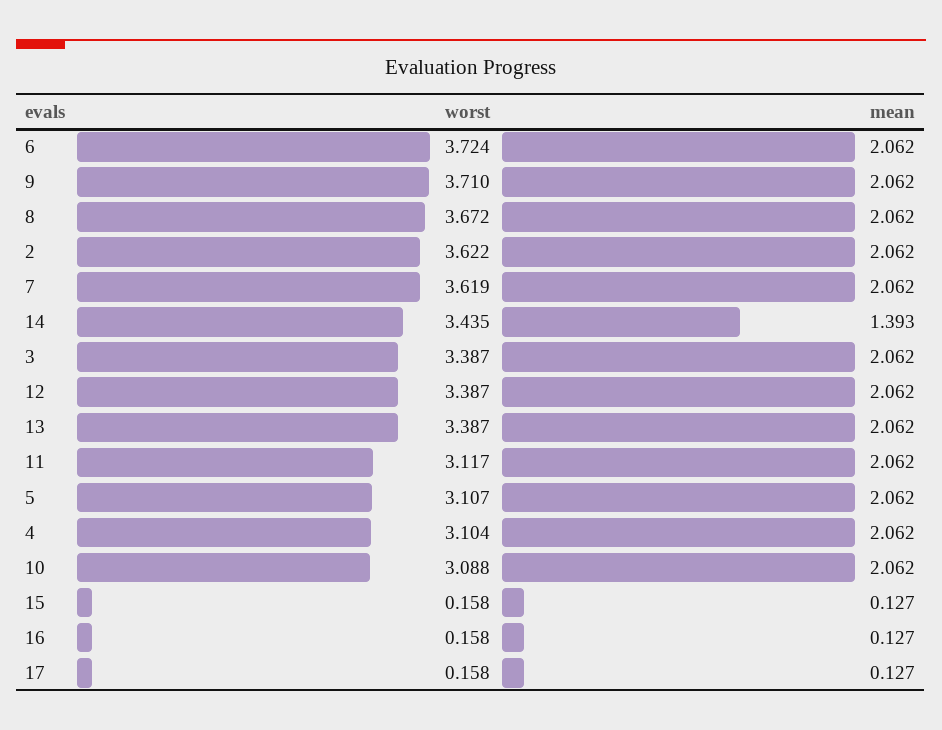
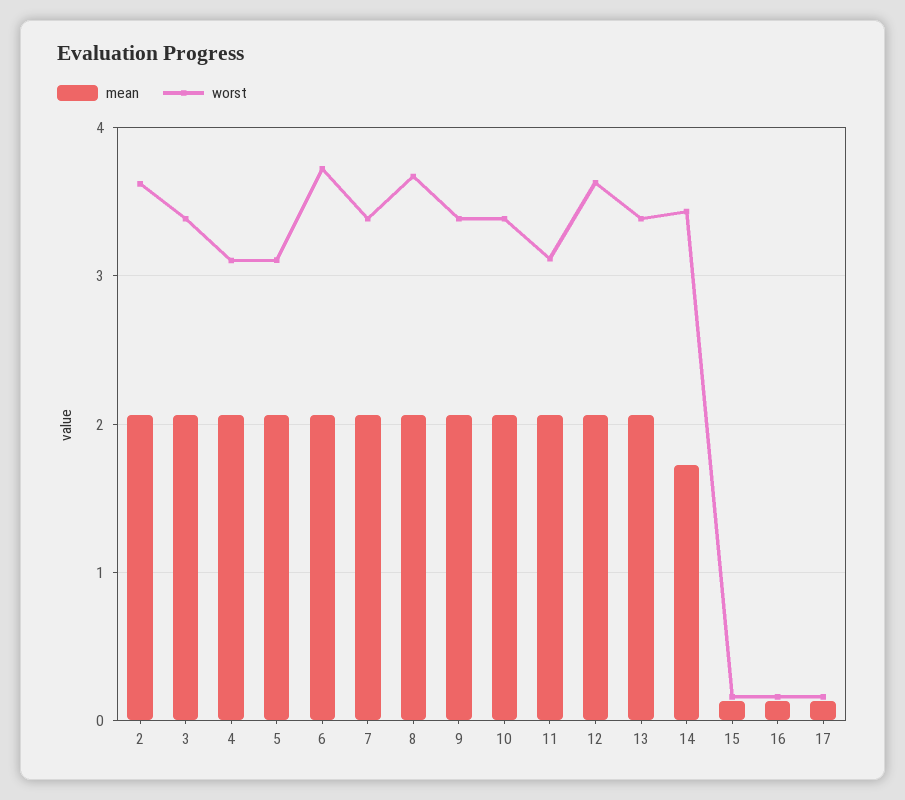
worst, 9: 3.71 -> 3.4
worst, 7: 3.619 -> 3.4
mean, 14: 1.393 -> 1.7
worst, 12: 3.387 -> 3.6
worst, 10: 3.088 -> 3.4

